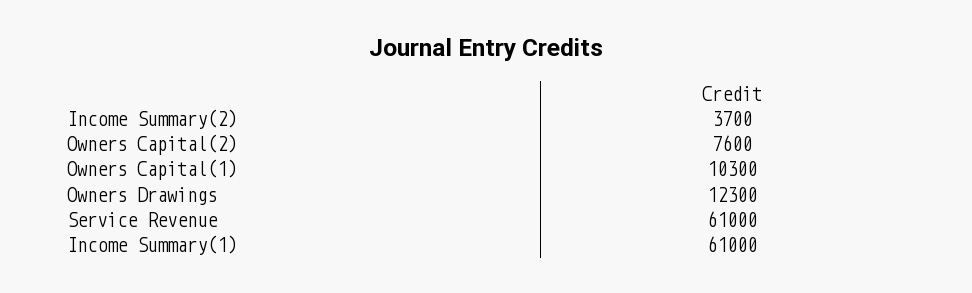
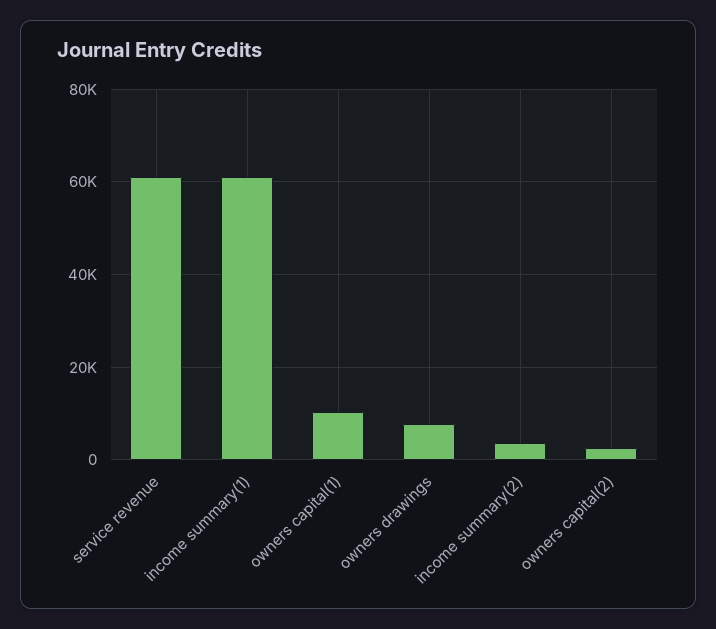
Owners Capital(2): 7600 -> 2000
Owners Drawings: 12300 -> 8000

